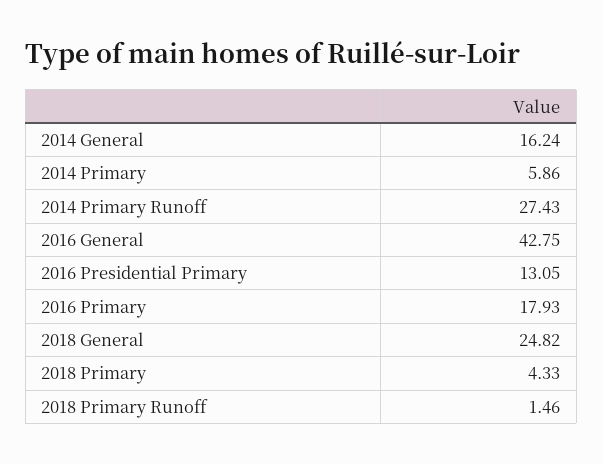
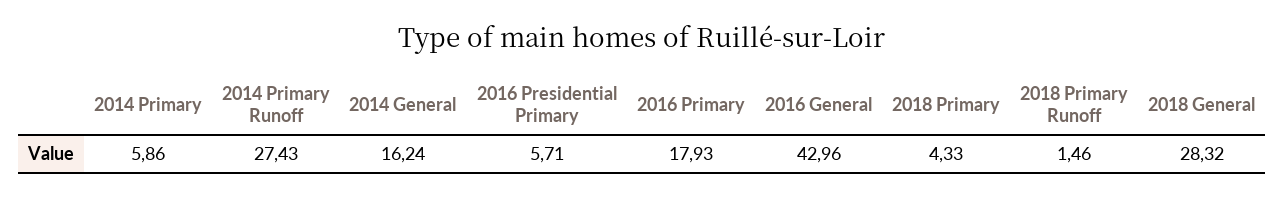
2016 General: 42.75 -> 42.96
2016 Presidential Primary: 13.05 -> 5.71
2018 General: 24.82 -> 28.32

